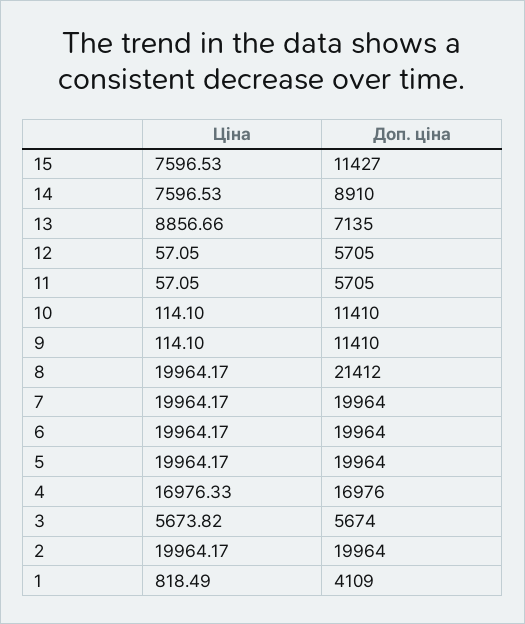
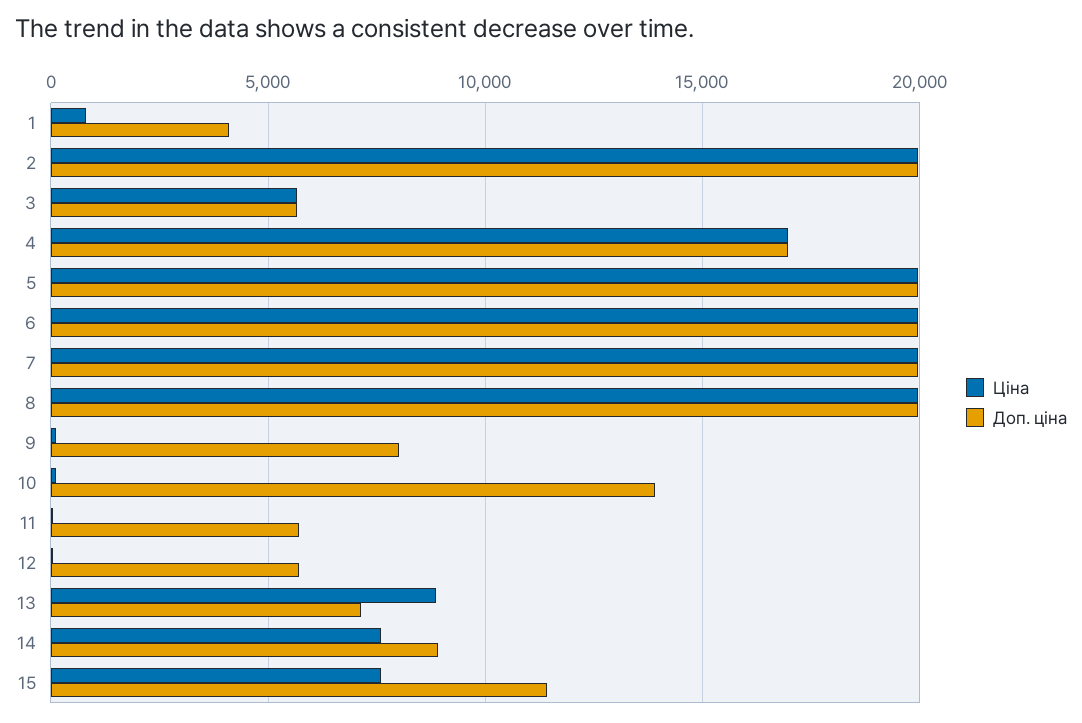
Доп. ціна, 10: 11410 -> 14000
Доп. ціна, 9: 11410 -> 8000
Доп. ціна, 8: 21412 -> 20000

